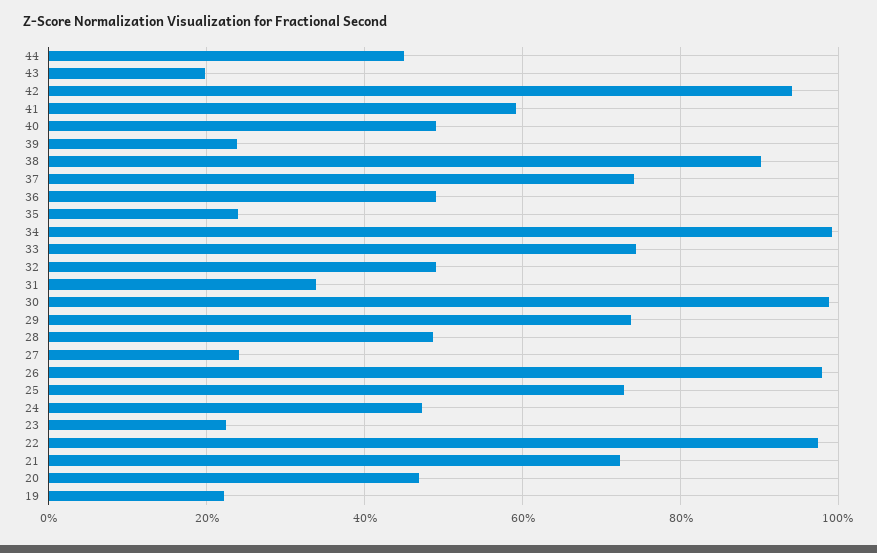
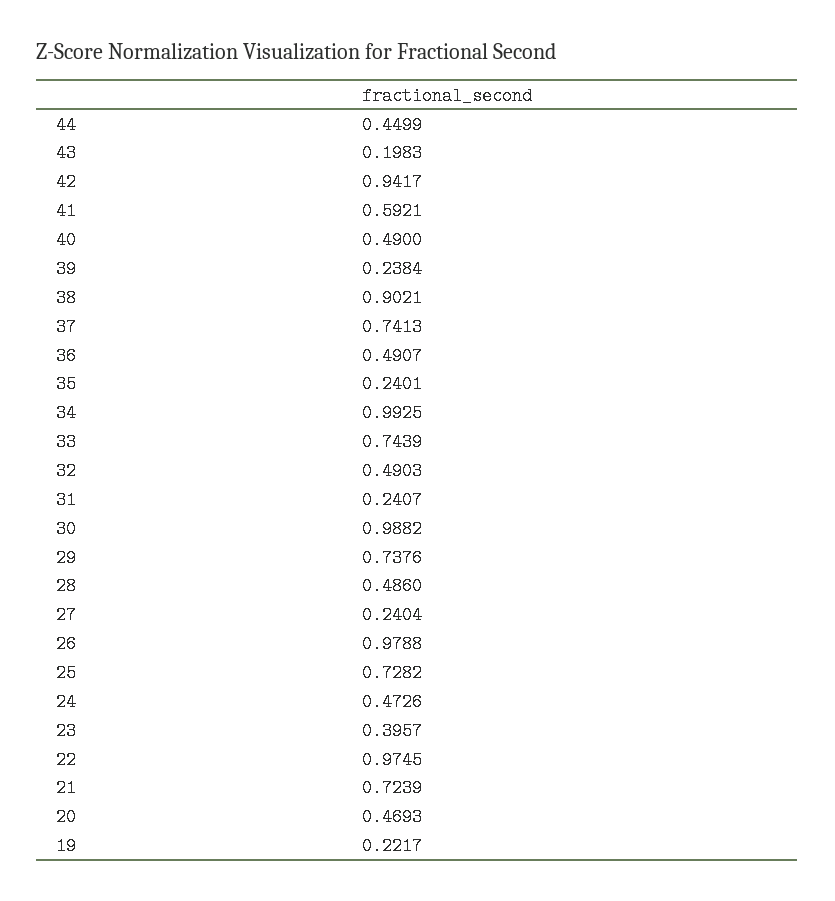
31: 0.34 -> 0.2407
23: 0.22 -> 0.3957

